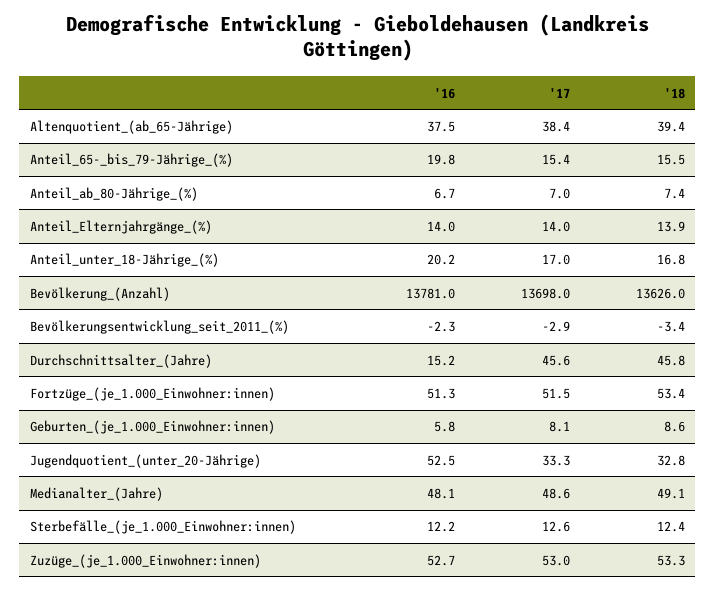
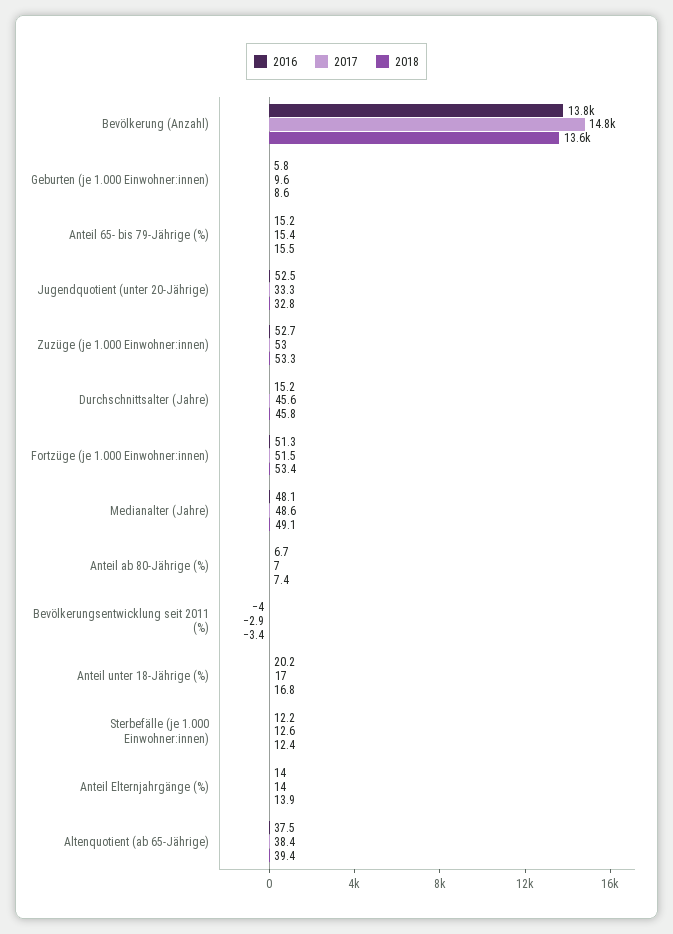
'16, Anteil_65-_bis_79-Jährige_(%): 19.8 -> 15.2
'17, Bevölkerung_(Anzahl): 13698 -> 14800
'16, Bevölkerungsentwicklung_seit_2011_(%): -2.3 -> -4
'17, Geburten_(je_1.000_Einwohner:innen): 8.1 -> 9.6

